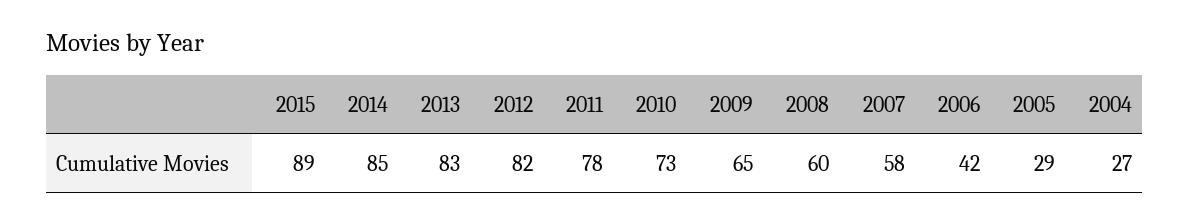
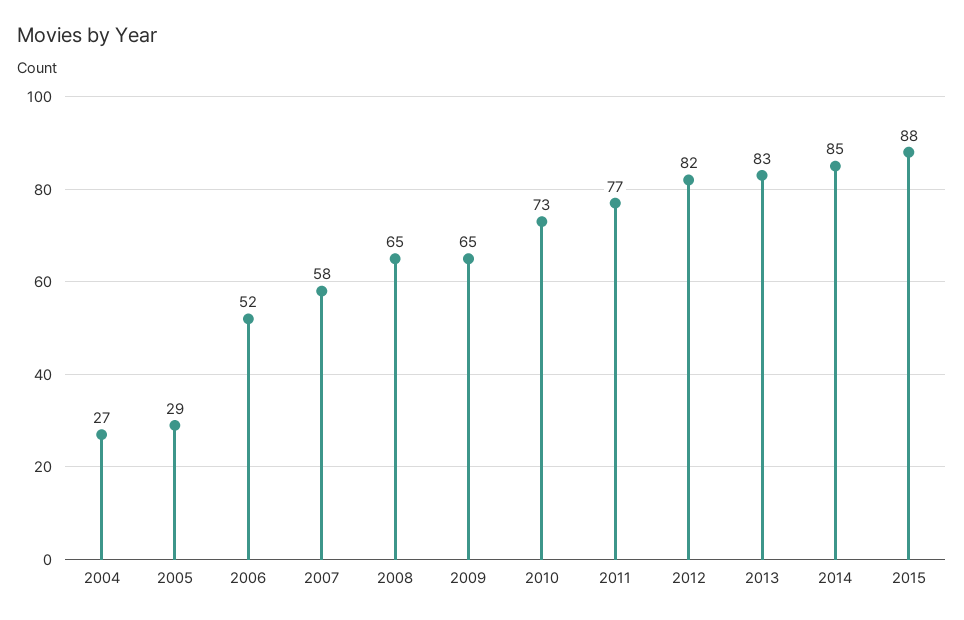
2015: 89 -> 88
2011: 78 -> 77
2008: 60 -> 65
2006: 42 -> 52

